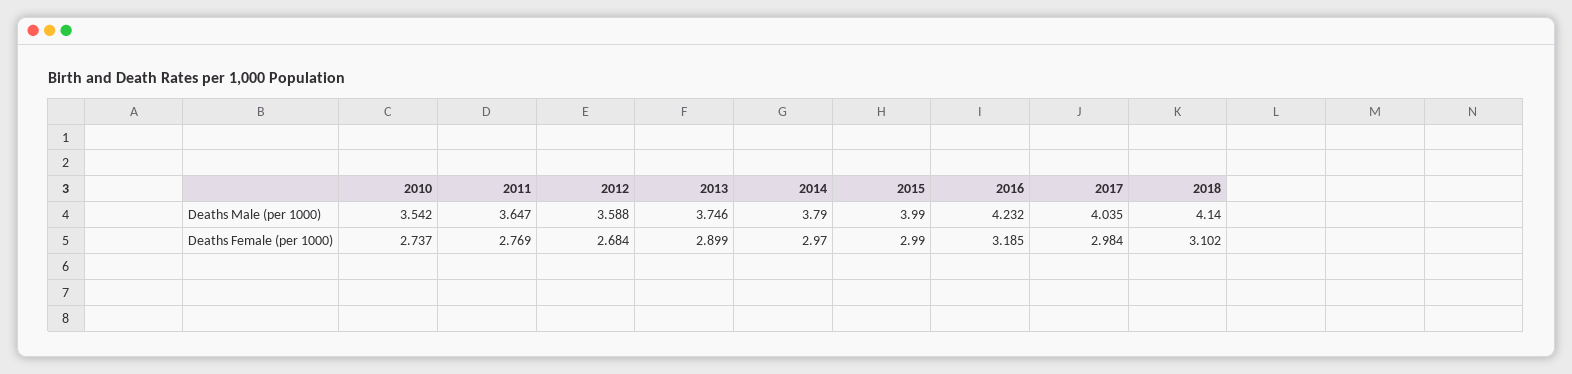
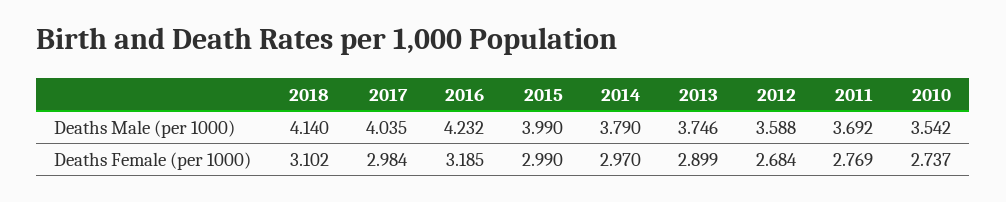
2011, Deaths Male (per 1000): 3.647 -> 3.692

